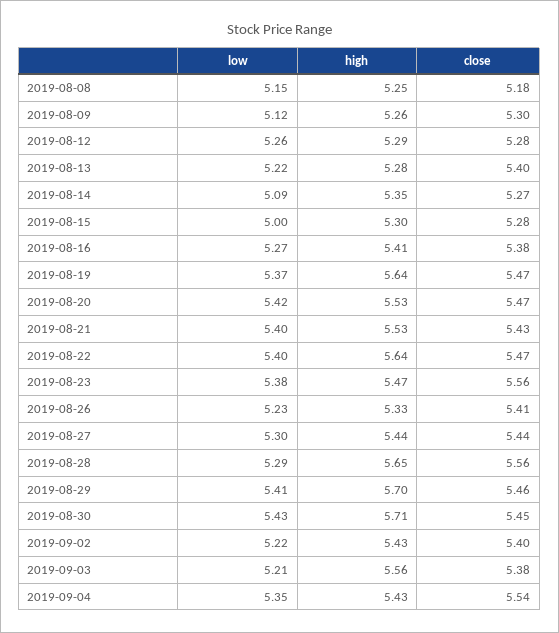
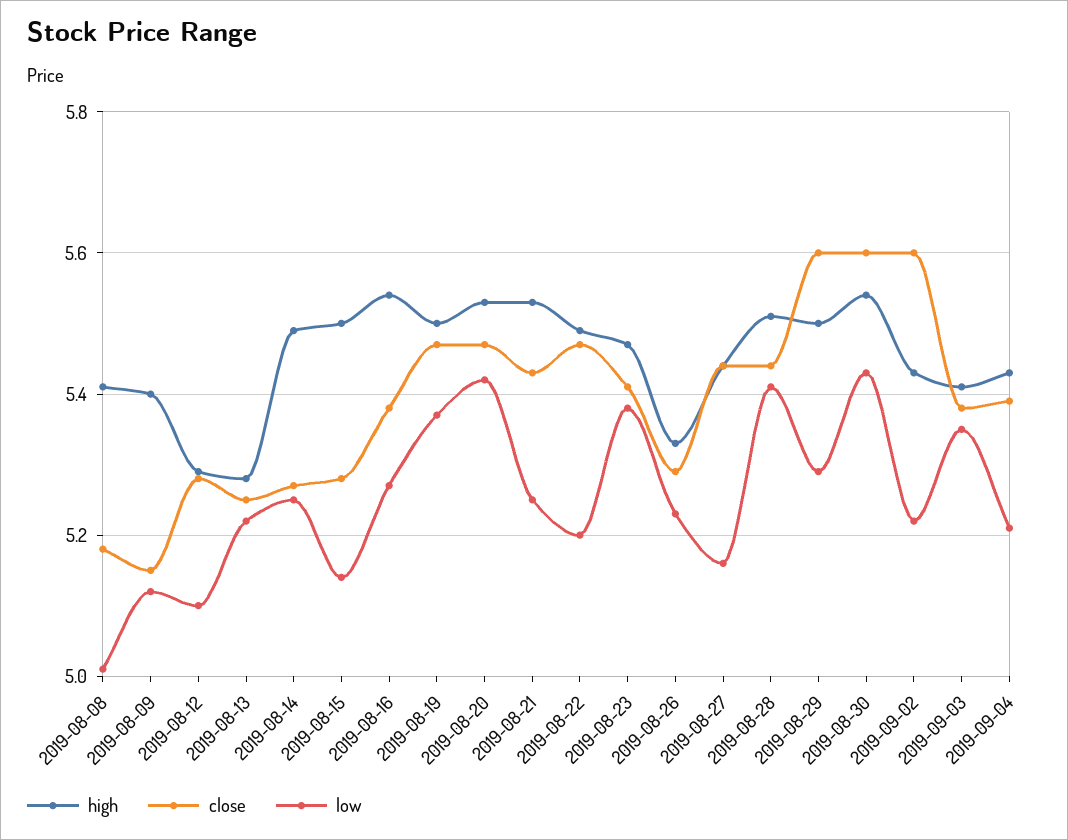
low, 2019-08-08: 5.15 -> 5
high, 2019-08-08: 5.25 -> 5.4
high, 2019-08-09: 5.26 -> 5.4
close, 2019-08-09: 5.3 -> 5.15
low, 2019-08-12: 5.26 -> 5.1
close, 2019-08-13: 5.4 -> 5.25
low, 2019-08-14: 5.09 -> 5.25
high, 2019-08-14: 5.35 -> 5.5
low, 2019-08-15: 5 -> 5.15
high, 2019-08-15: 5.3 -> 5.5
high, 2019-08-16: 5.41 -> 5.55
high, 2019-08-19: 5.64 -> 5.5
low, 2019-08-21: 5.4 -> 5.25
low, 2019-08-22: 5.4 -> 5.2
high, 2019-08-22: 5.64 -> 5.5
close, 2019-08-23: 5.56 -> 5.4
close, 2019-08-26: 5.41 -> 5.3
low, 2019-08-27: 5.3 -> 5.15
low, 2019-08-28: 5.29 -> 5.4
high, 2019-08-28: 5.65 -> 5.5
close, 2019-08-28: 5.56 -> 5.45
low, 2019-08-29: 5.41 -> 5.3
high, 2019-08-29: 5.7 -> 5.5
close, 2019-08-29: 5.46 -> 5.6
high, 2019-08-30: 5.71 -> 5.55
close, 2019-08-30: 5.45 -> 5.6
close, 2019-09-02: 5.4 -> 5.6
low, 2019-09-03: 5.21 -> 5.35
high, 2019-09-03: 5.56 -> 5.4
low, 2019-09-04: 5.35 -> 5.2
close, 2019-09-04: 5.54 -> 5.4

